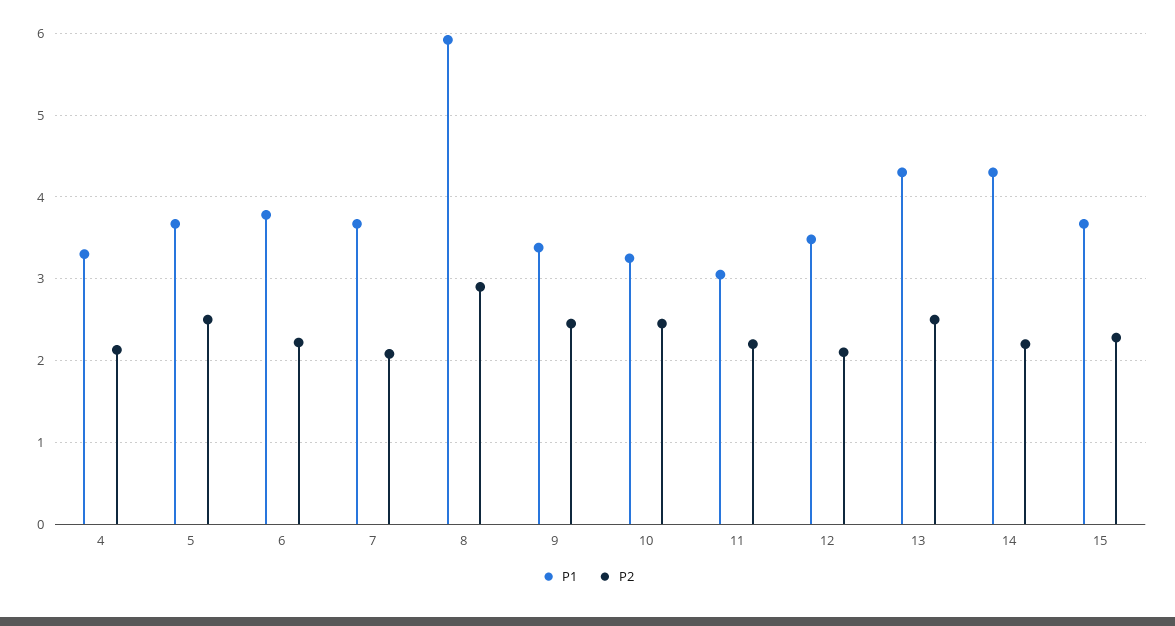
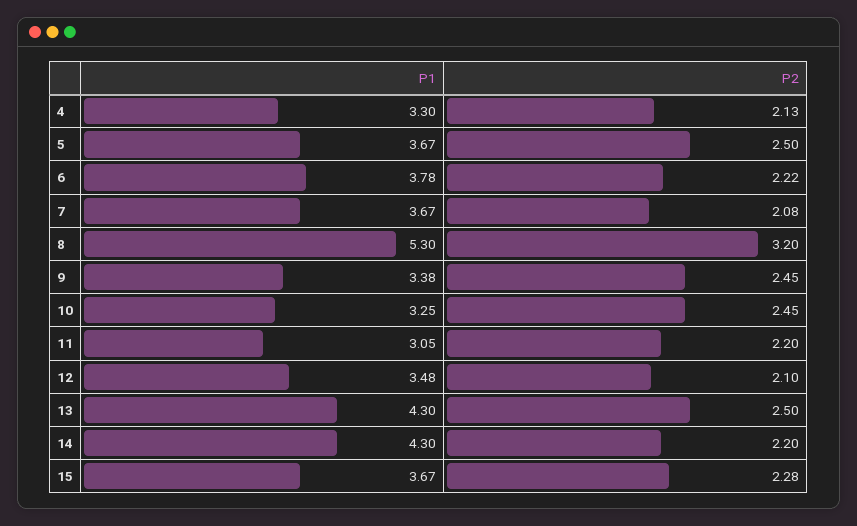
P1, 8: 5.9 -> 5.3
P2, 8: 2.9 -> 3.2

